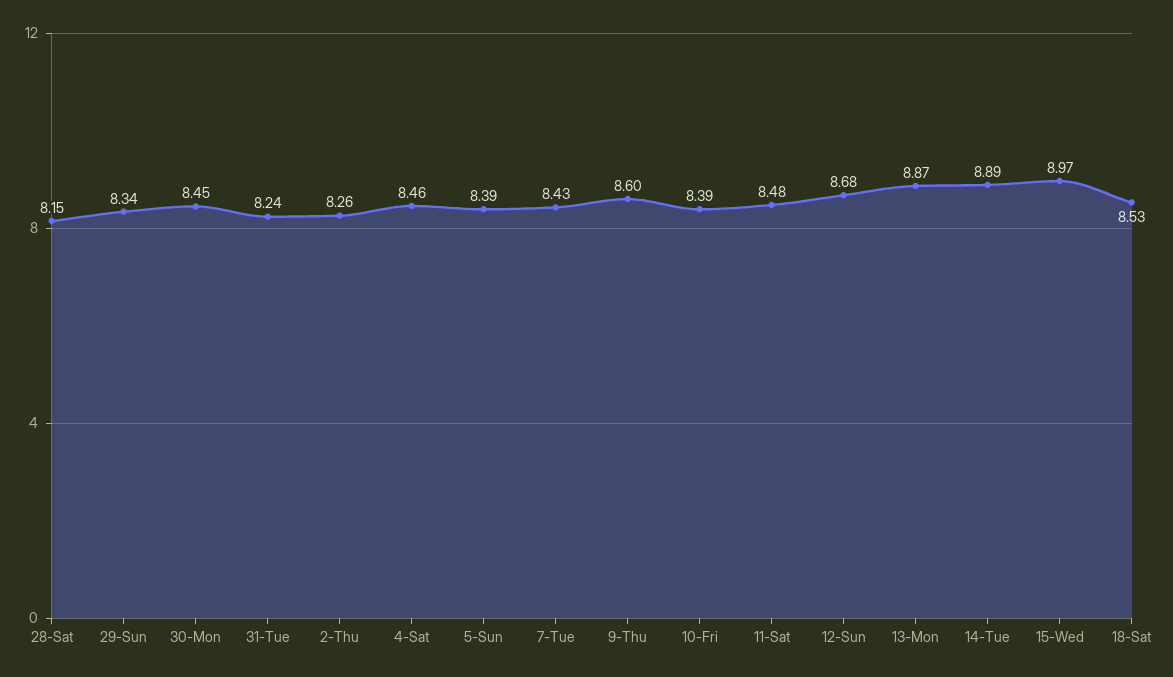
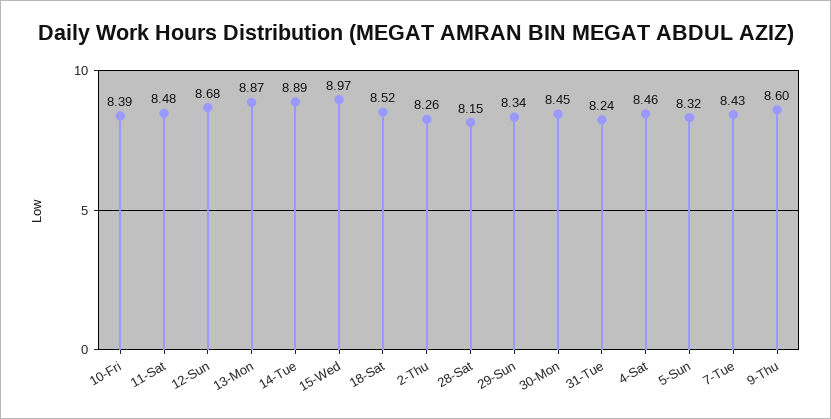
5-Sun: 8.39 -> 8.32
18-Sat: 8.53 -> 8.52

